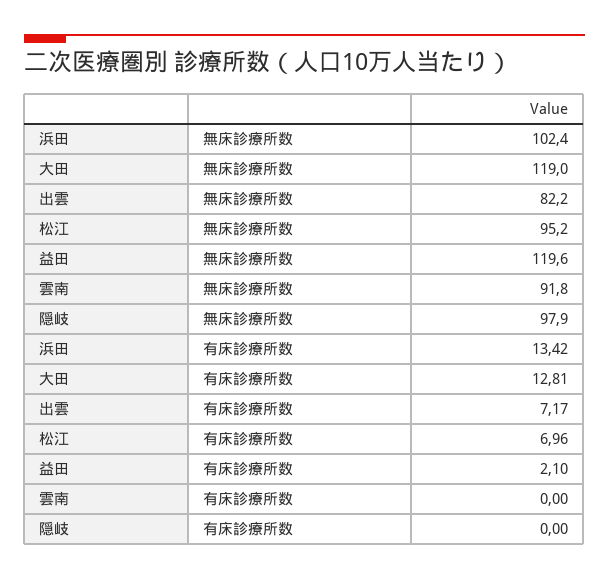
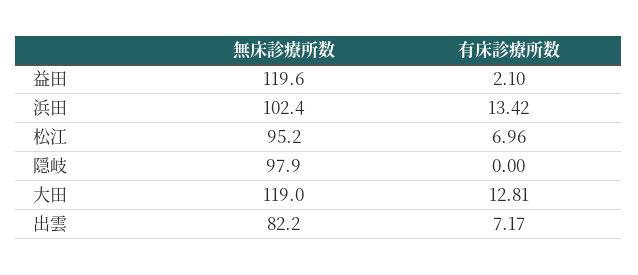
雲南, 無床診療所数: 91.8 -> none
雲南, 有床診療所数: 0 -> none

